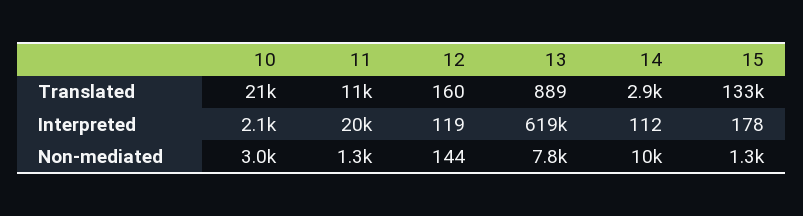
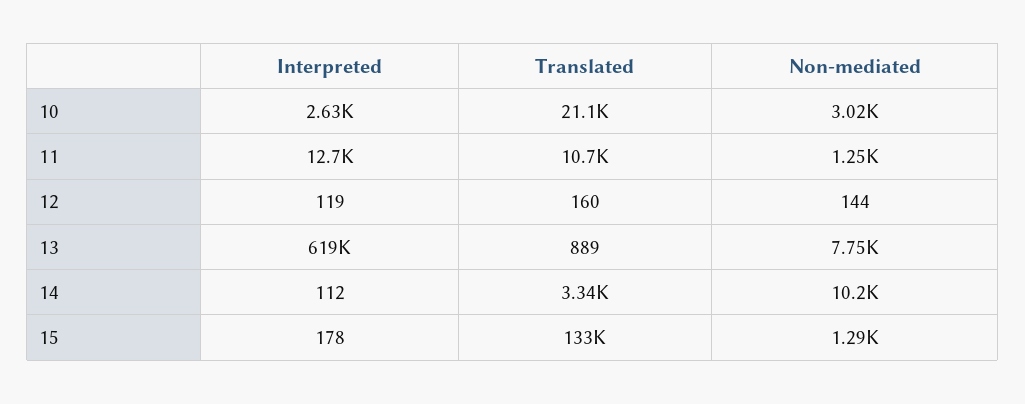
14, Translated: 2900 -> 3340
10, Interpreted: 2100 -> 2630
11, Interpreted: 20000 -> 12700

